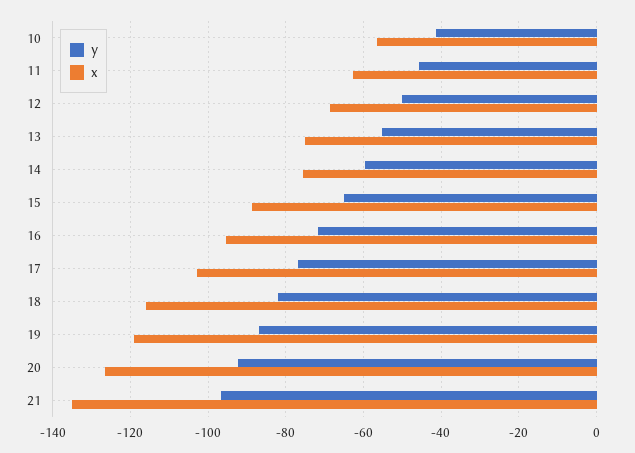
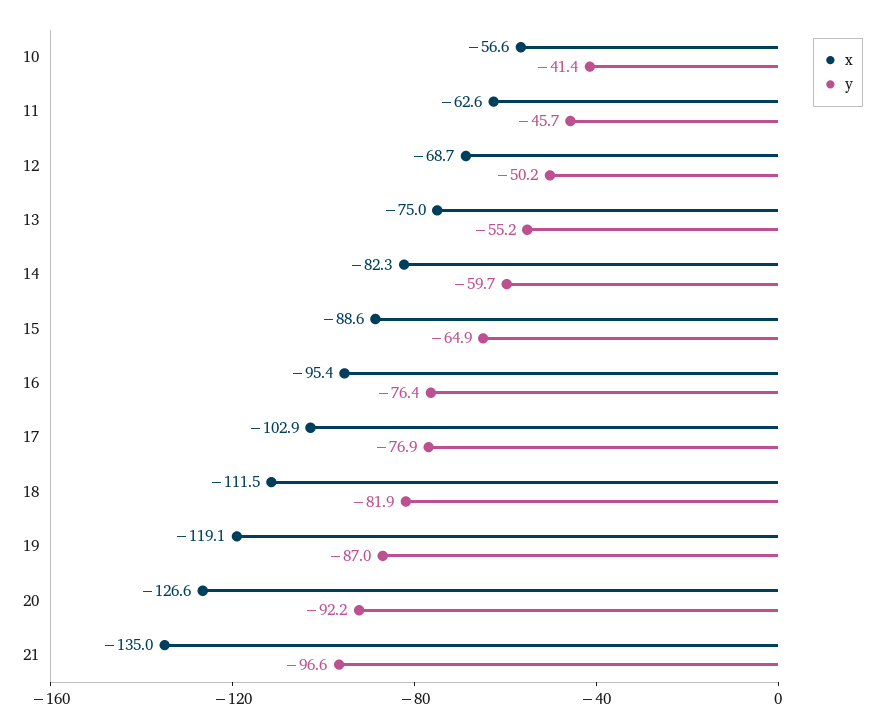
x, 14: -76 -> -82.3
y, 16: -72 -> -76.4
x, 18: -116 -> -111.5

